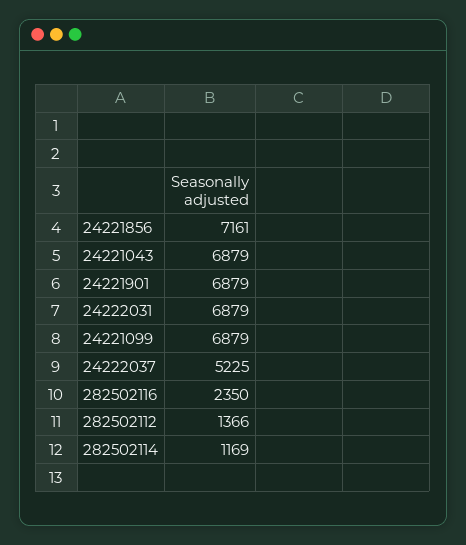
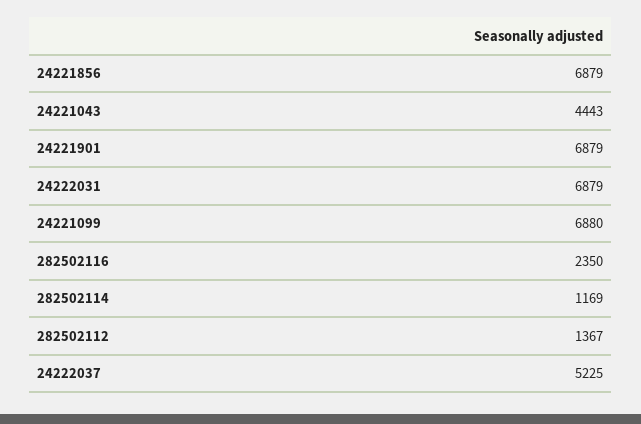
24221856: 7161 -> 6879
24221043: 6879 -> 4443
24221099: 6879 -> 6880
282502112: 1366 -> 1367

